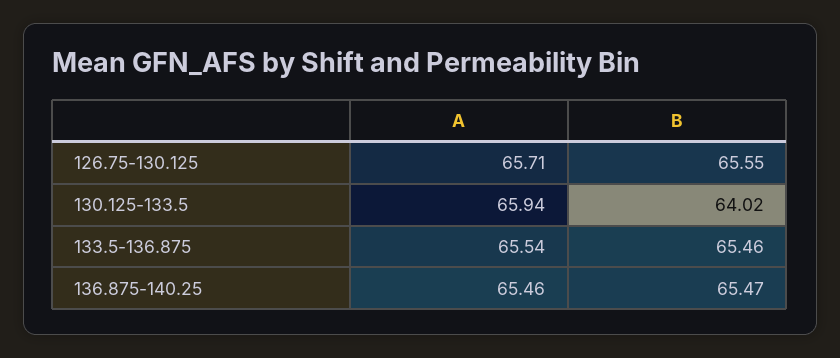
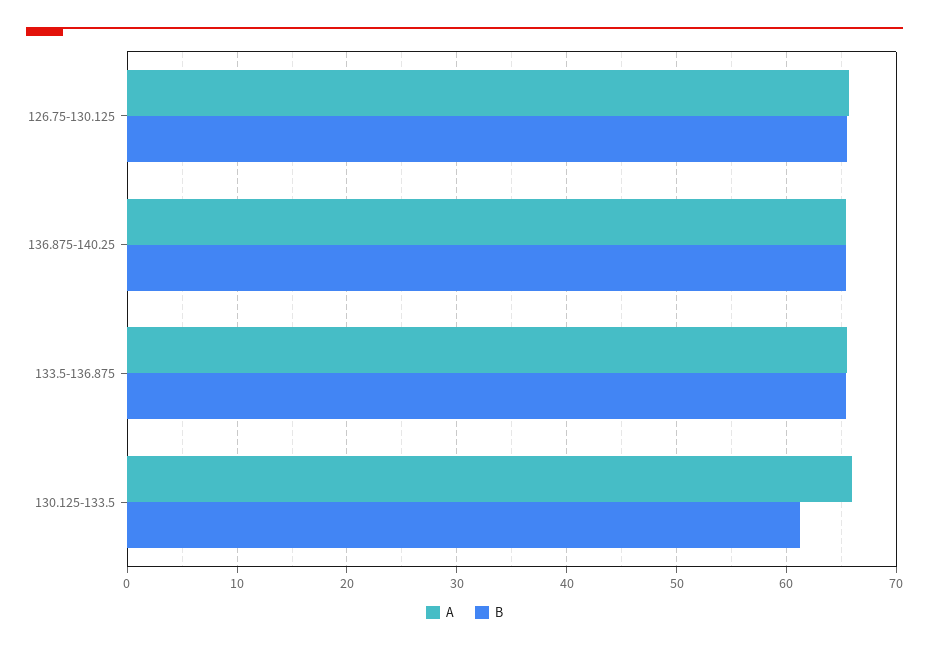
B, 130.125-133.5: 64.02 -> 61

